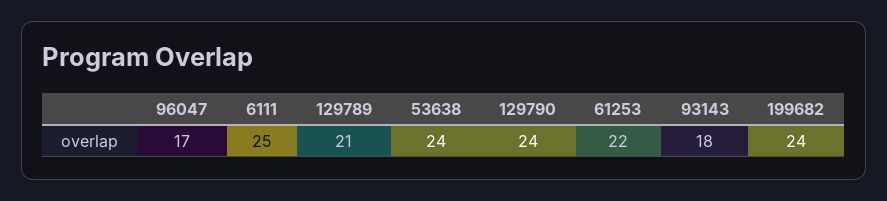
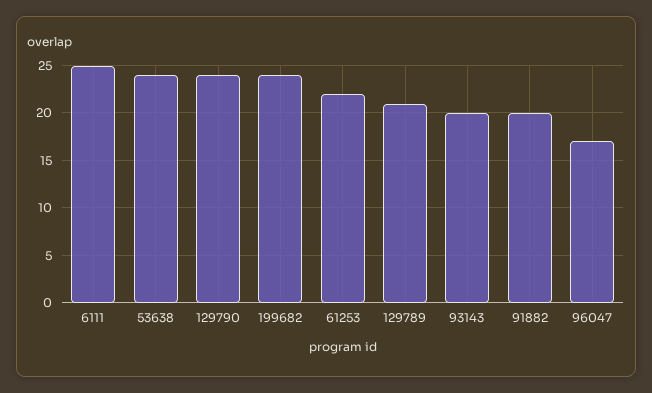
93143: 18 -> 20
91882: none -> 20

